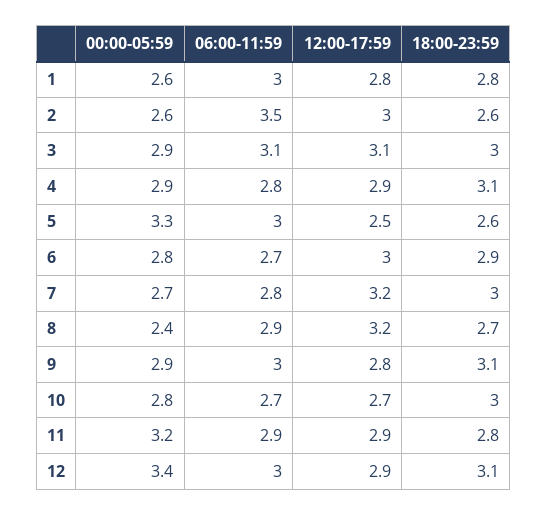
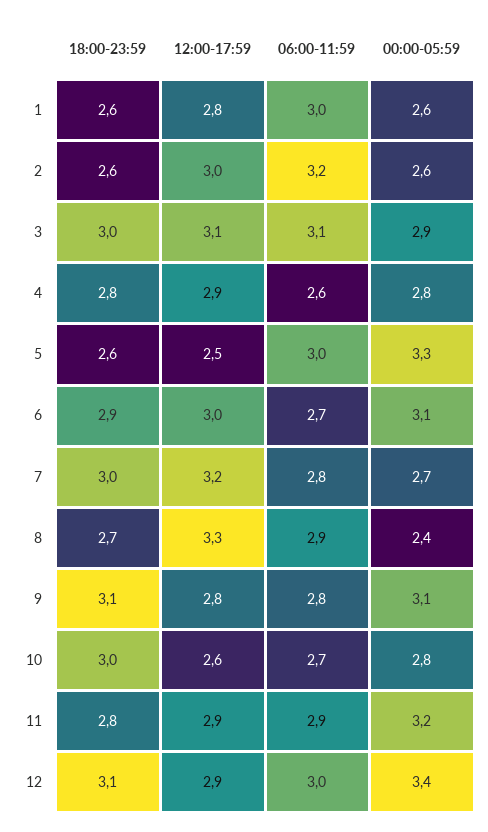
18:00-23:59, 1: 2.8 -> 2.6
06:00-11:59, 2: 3.5 -> 3.2
00:00-05:59, 4: 2.9 -> 2.8
06:00-11:59, 4: 2.8 -> 2.6
18:00-23:59, 4: 3.1 -> 2.8
00:00-05:59, 6: 2.8 -> 3.1
12:00-17:59, 8: 3.2 -> 3.3
00:00-05:59, 9: 2.9 -> 3.1
06:00-11:59, 9: 3 -> 2.8
12:00-17:59, 10: 2.7 -> 2.6

